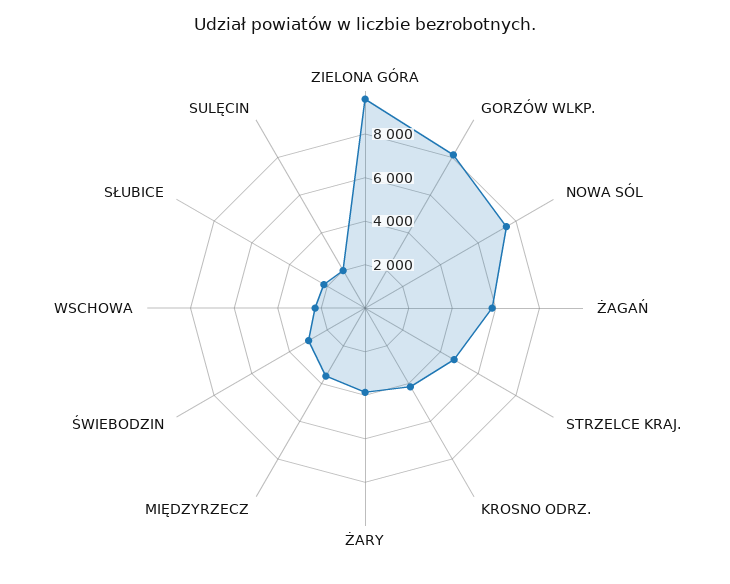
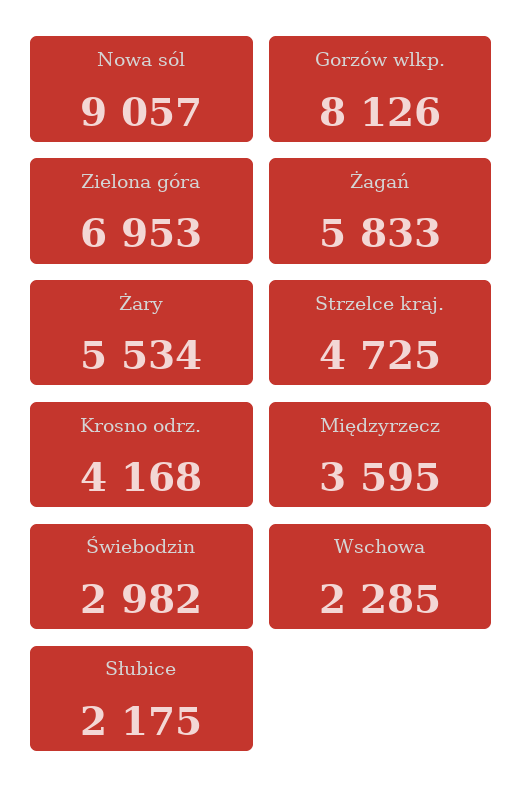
ZIELONA GÓRA: 9500 -> 6953
NOWA SÓL: 7500 -> 9057
ŻARY: 4000 -> 5534
SULĘCIN: 2000 -> none

